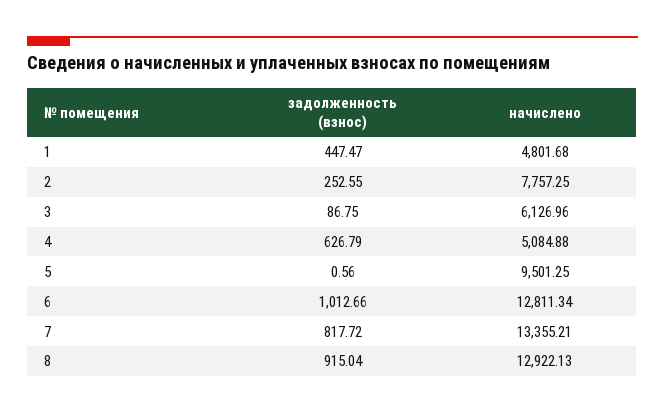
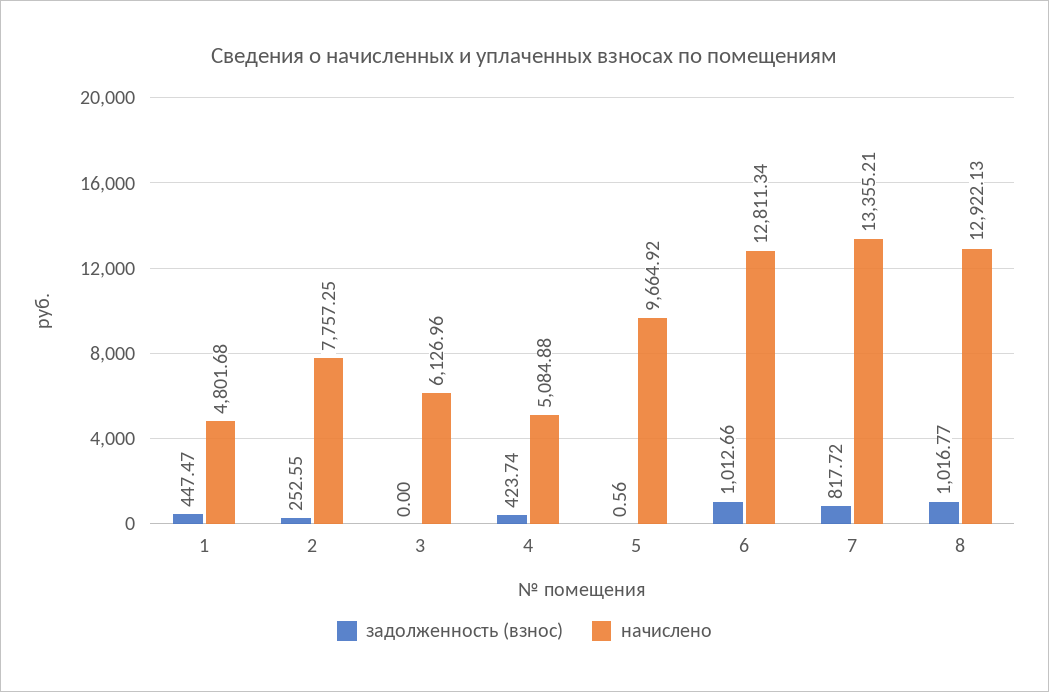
задолженность (взнос), 3: 86.75 -> 0
задолженность (взнос), 4: 626.79 -> 423.74
начислено, 5: 9501.25 -> 9664.92
задолженность (взнос), 8: 915.04 -> 1016.77

